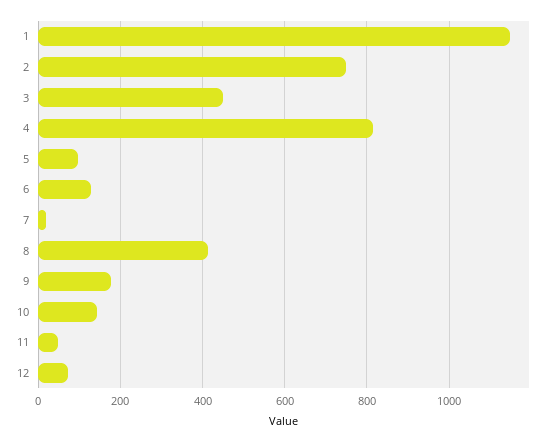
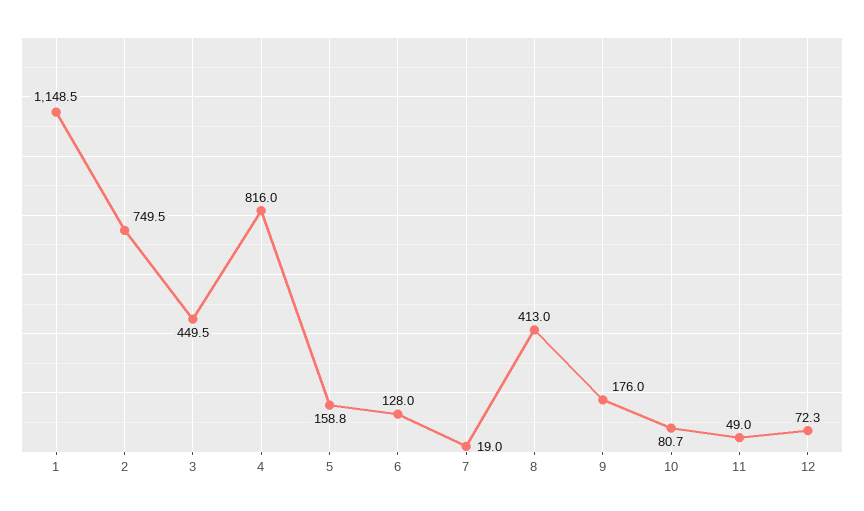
5: 100 -> 158.8
10: 140 -> 80.7

